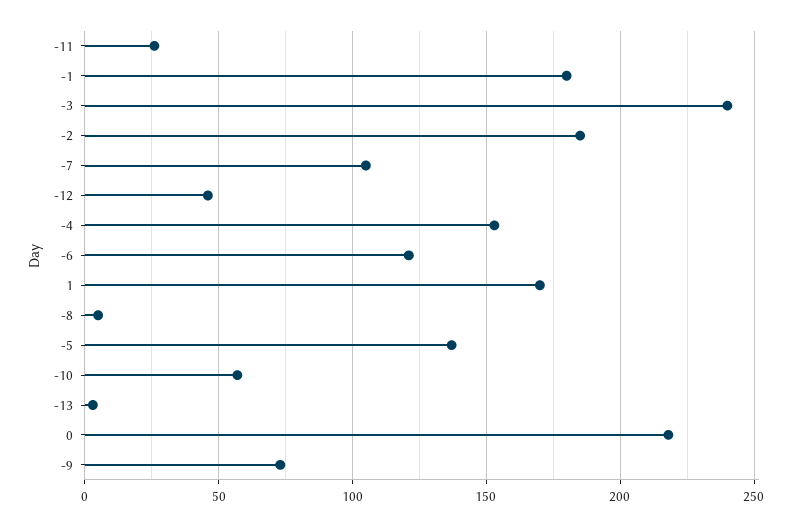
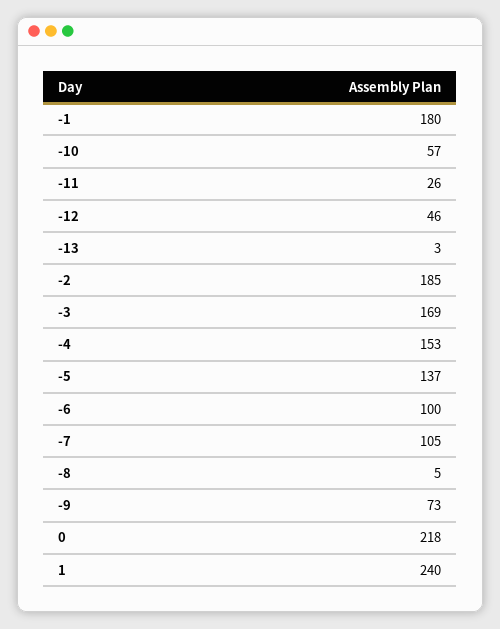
-3: 240 -> 169
-6: 120 -> 100
1: 170 -> 240

